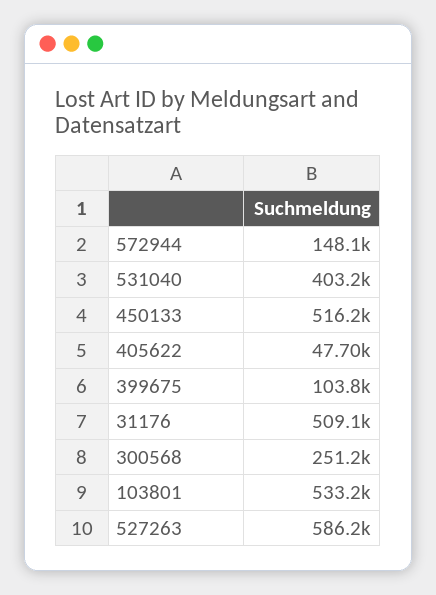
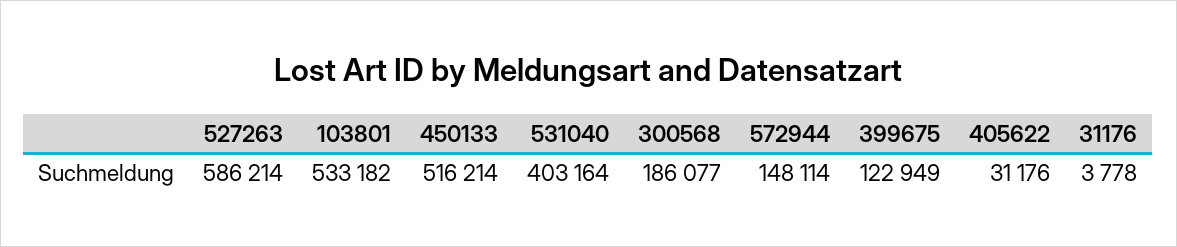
405622: 47700 -> 31176
399675: 103800 -> 122949
31176: 509100 -> 3778
300568: 251200 -> 186077

